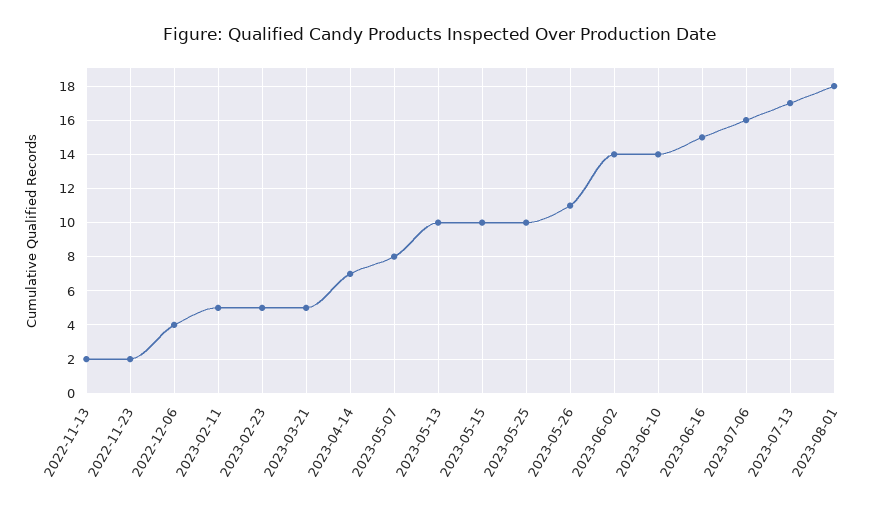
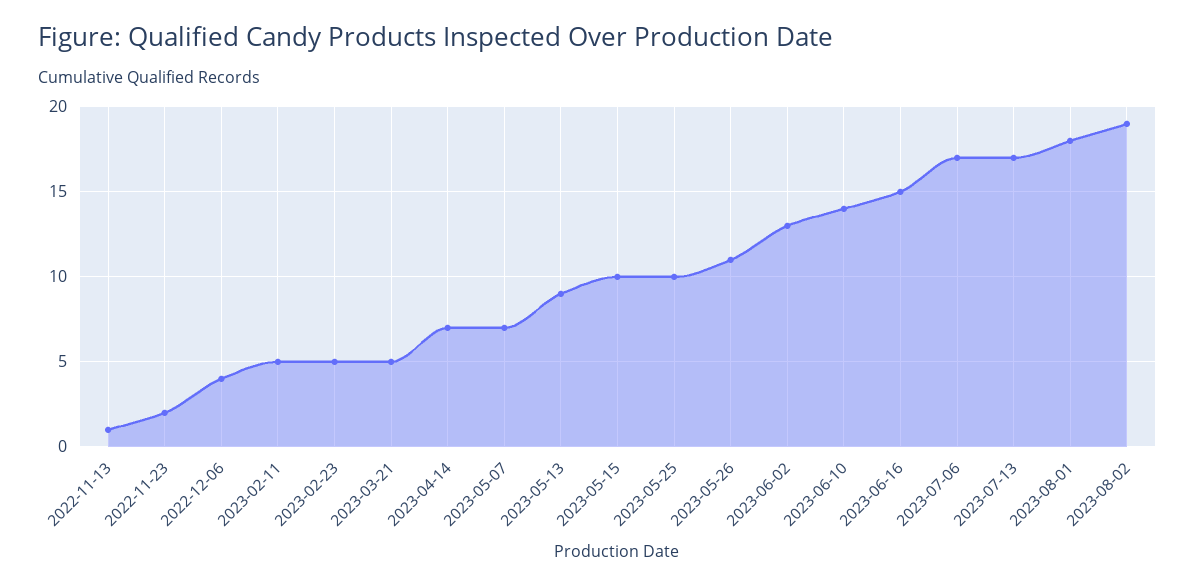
2022-11-13: 2 -> 1
2023-05-07: 8 -> 7
2023-05-13: 10 -> 9
2023-06-02: 14 -> 13
2023-07-06: 16 -> 17
2023-08-02: none -> 19

